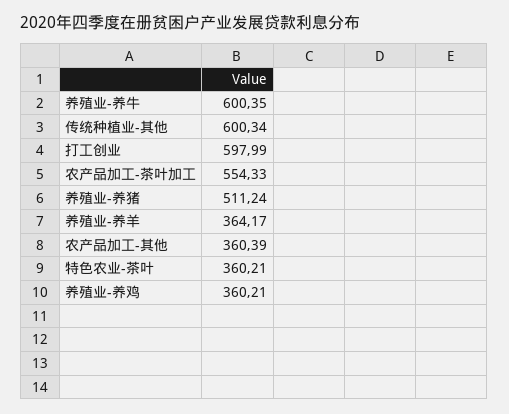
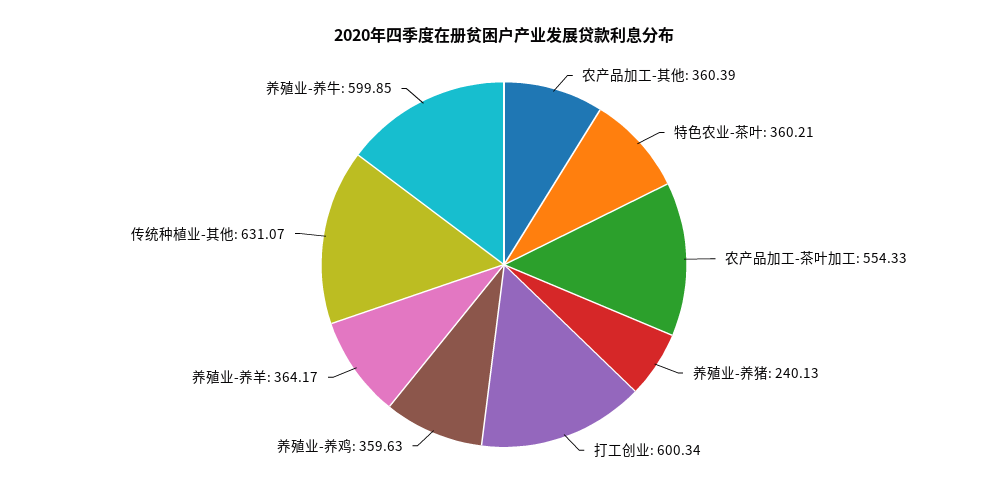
养殖业-养牛: 600.35 -> 599.85
传统种植业-其他: 600.34 -> 631.07
打工创业: 597.99 -> 600.34
养殖业-养猪: 511.24 -> 240.13
养殖业-养鸡: 360.21 -> 359.63

